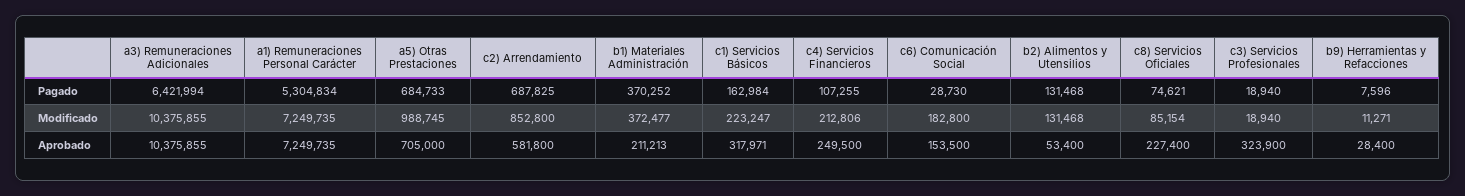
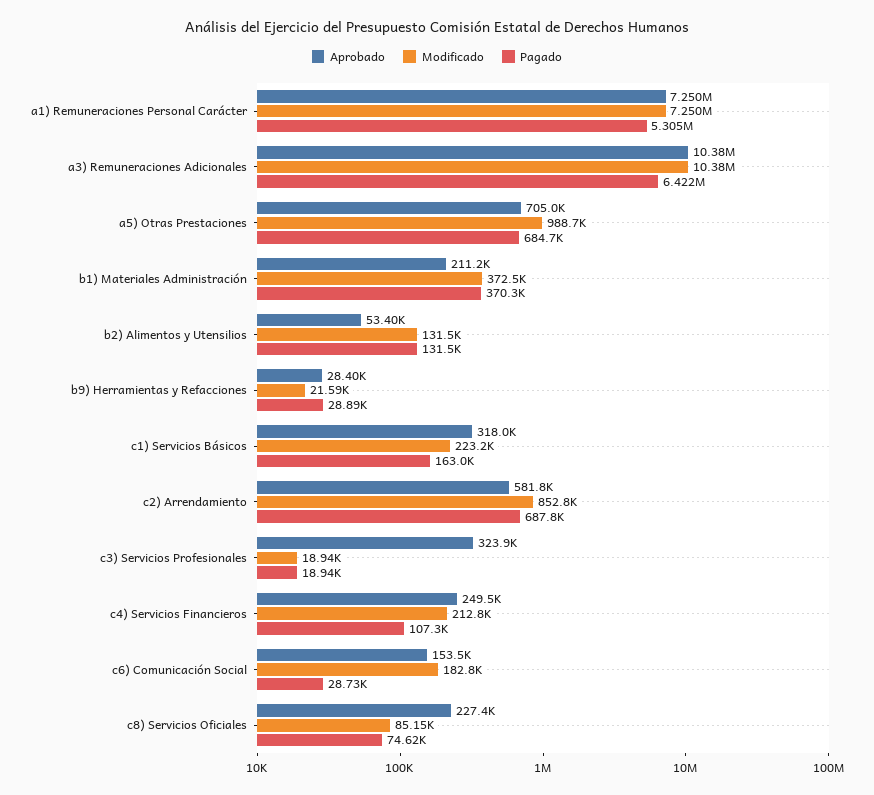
Pagado, b9) Herramientas y Refacciones: 7596 -> 28890
Modificado, b9) Herramientas y Refacciones: 11271 -> 21590

